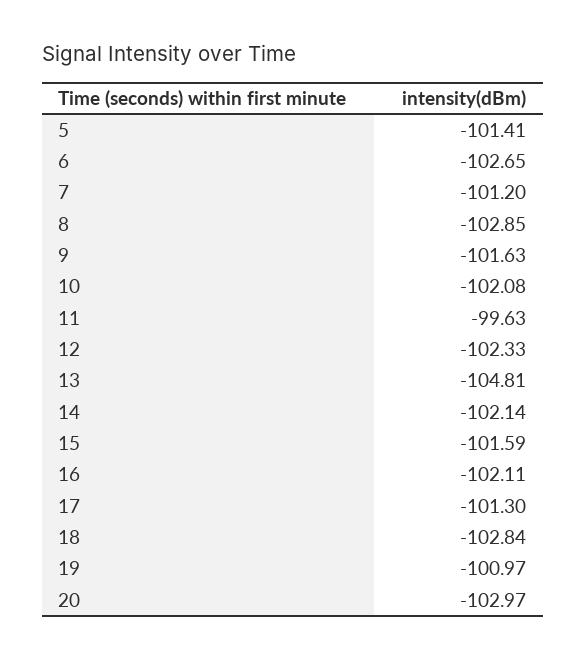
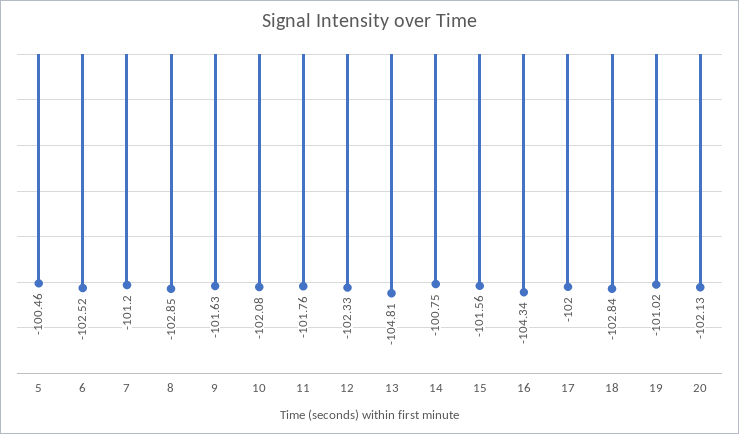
5: -101.41 -> -100.46
6: -102.65 -> -102.52
11: -99.63 -> -101.76
14: -102.14 -> -100.75
15: -101.59 -> -101.56
16: -102.11 -> -104.34
17: -101.3 -> -102
19: -100.97 -> -101.02
20: -102.97 -> -102.13

